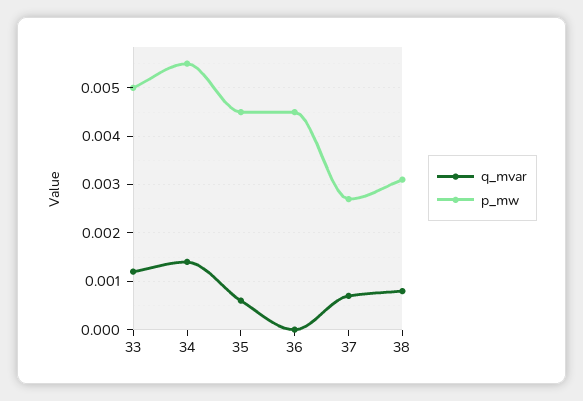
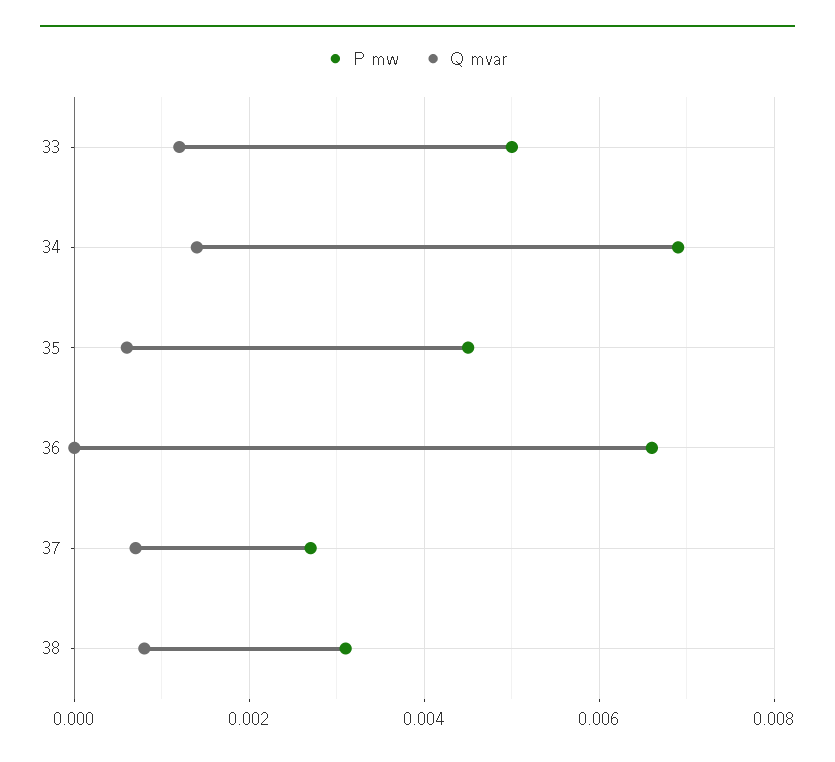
p_mw, 34: 0.0055 -> 0.007
p_mw, 36: 0.0045 -> 0.0065

